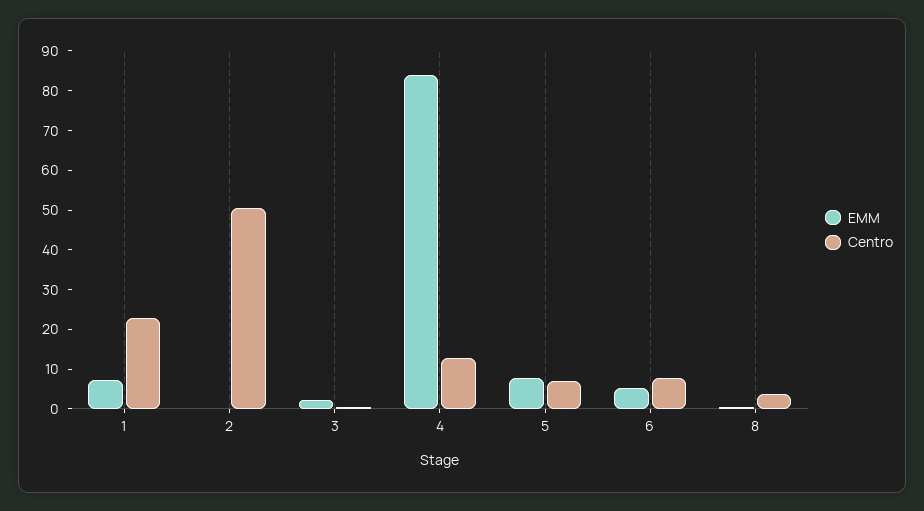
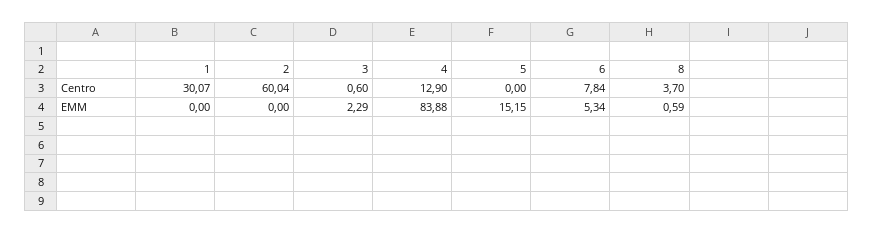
EMM, 1: 7.5 -> 0
Centro, 1: 22.5 -> 30.07
Centro, 2: 50 -> 60.04
EMM, 5: 7.5 -> 15.15
Centro, 5: 7.5 -> 0

